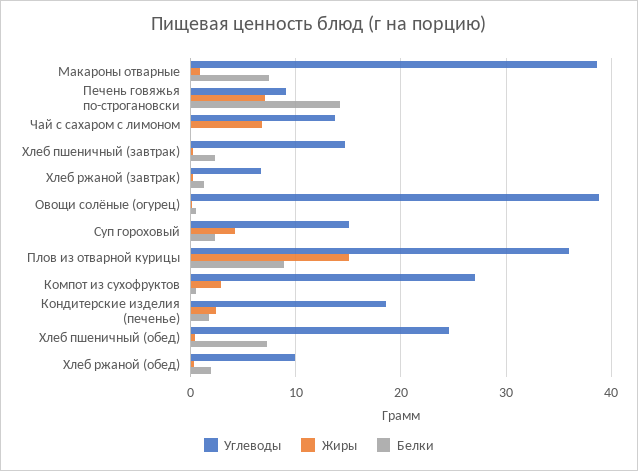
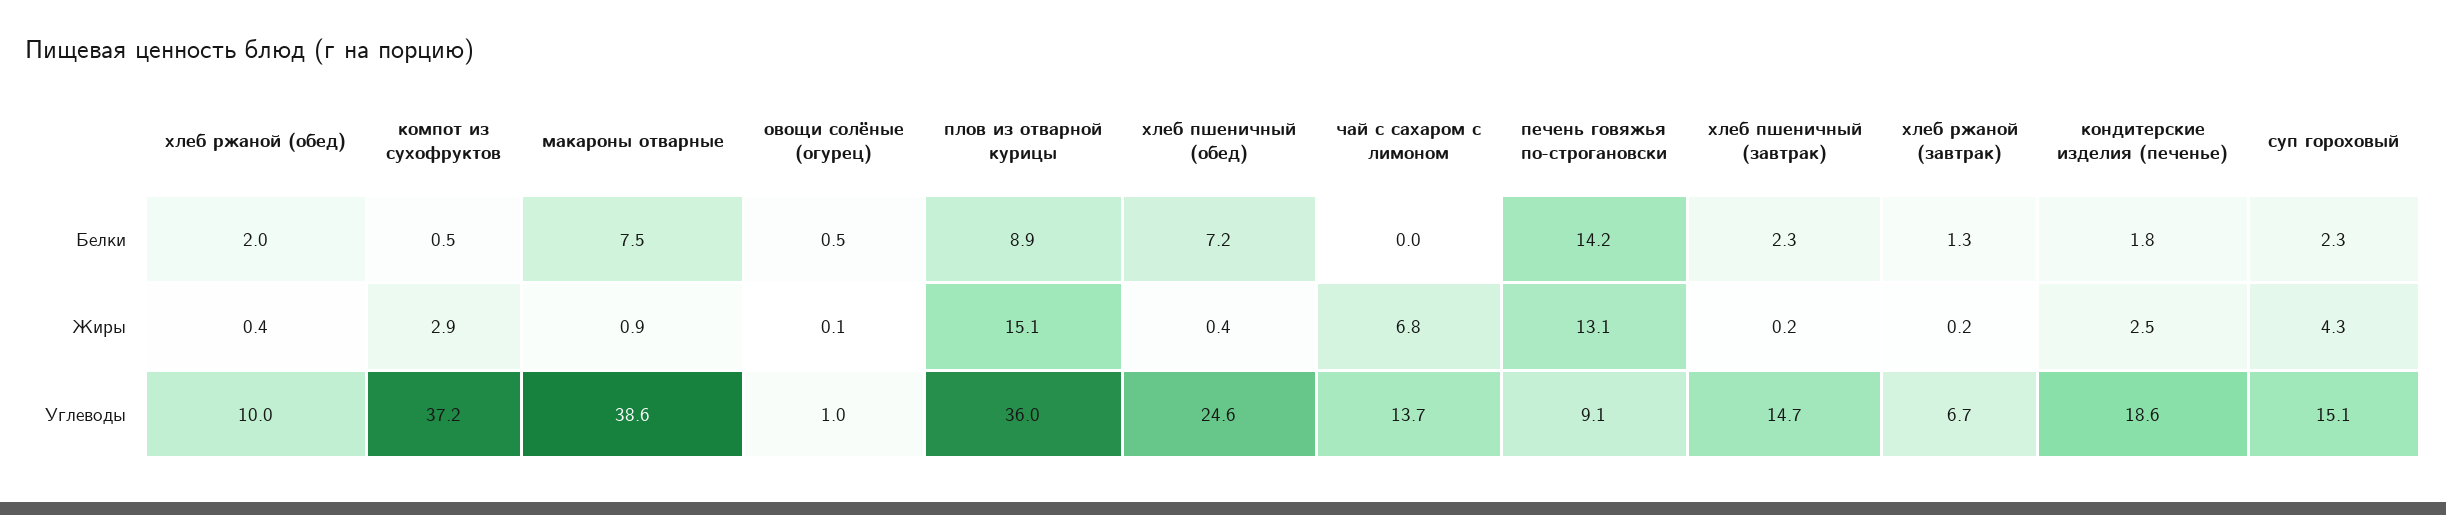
Жиры, Печень говяжья по-строгановски: 7 -> 13.1
Углеводы, Овощи солёные (огурец): 39 -> 1
Углеводы, Компот из сухофруктов: 27 -> 37.2

